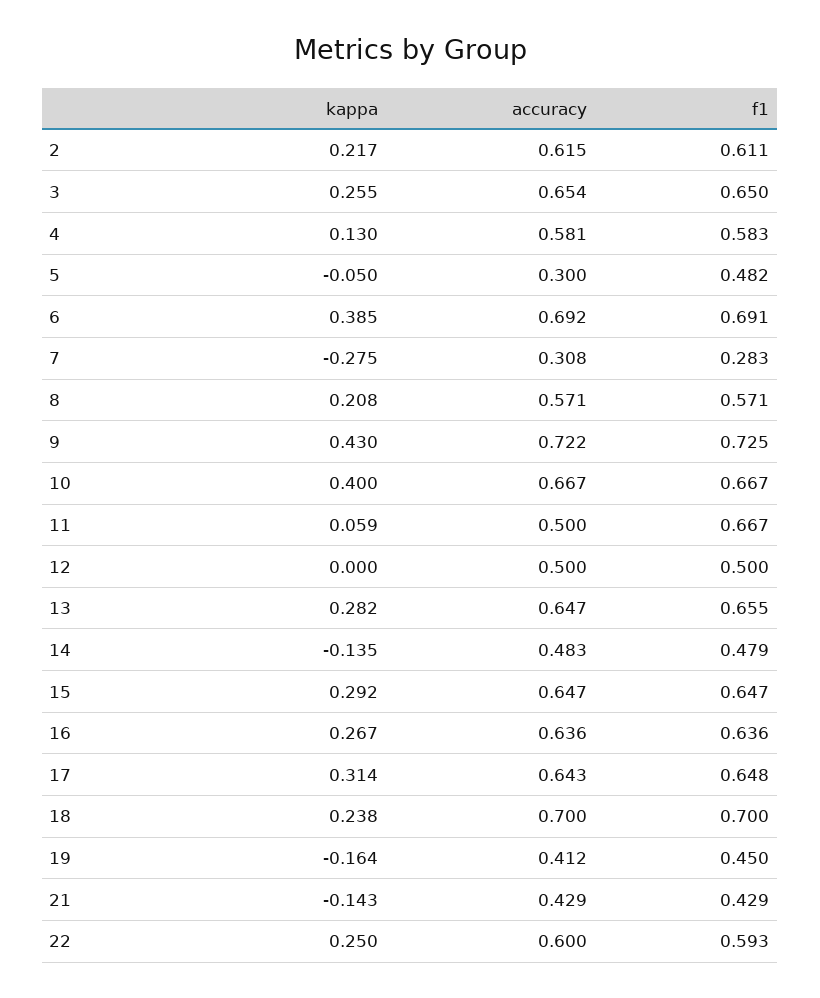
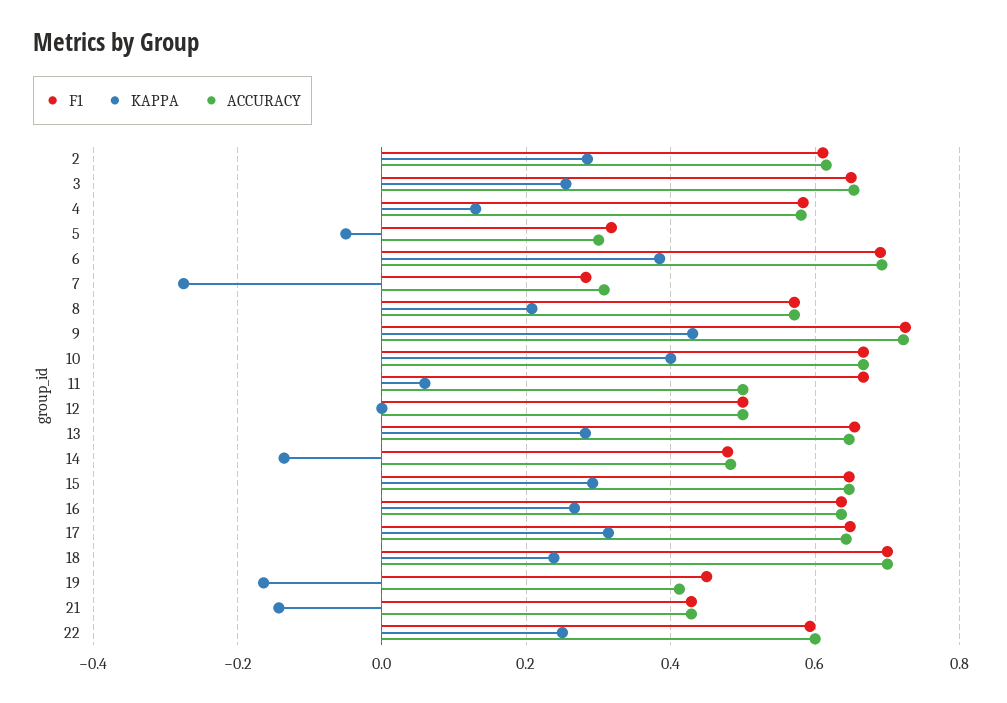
kappa, 2: 0.217 -> 0.28
f1, 5: 0.482 -> 0.32

